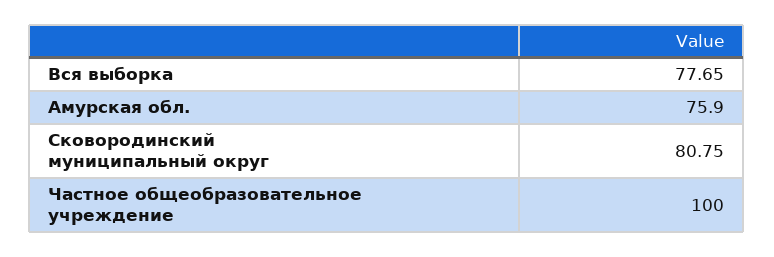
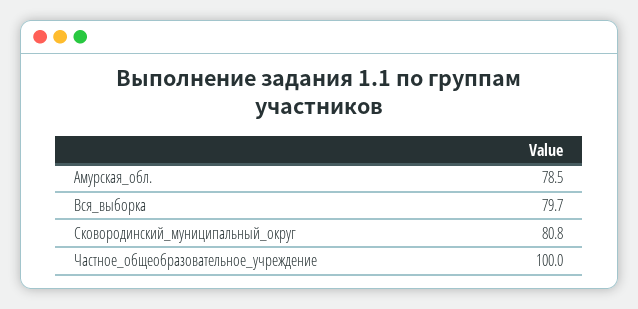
Вся выборка: 77.65 -> 79.7
Амурская обл.: 75.9 -> 78.5

